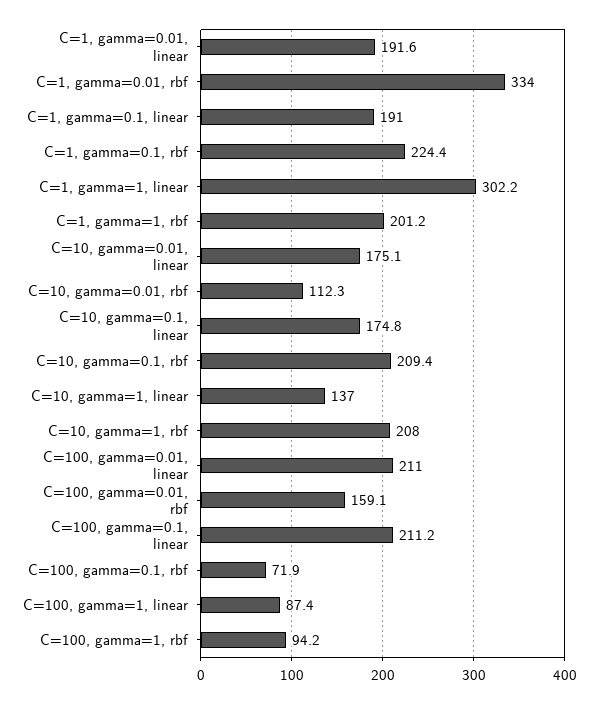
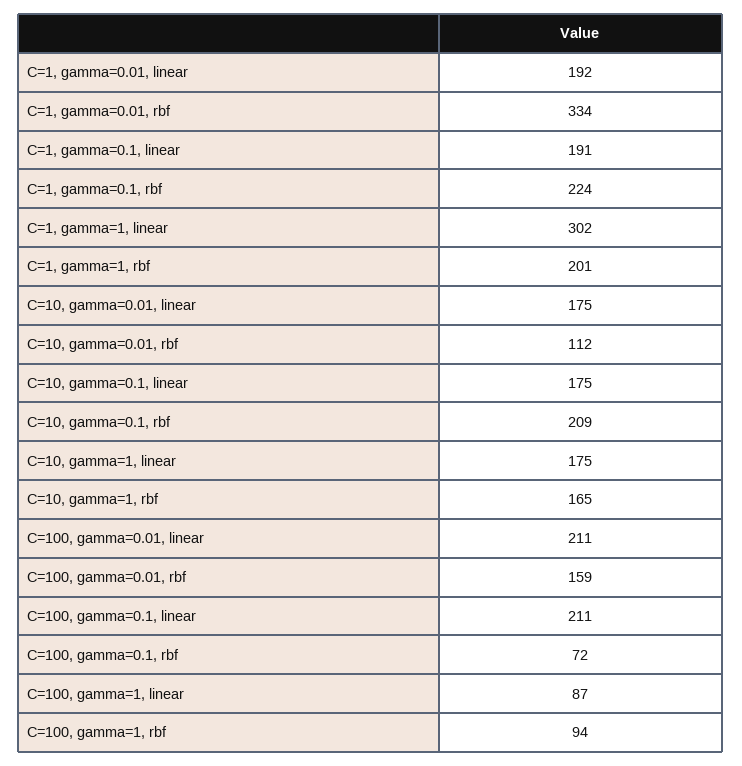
C=10, gamma=1, linear: 137 -> 175
C=10, gamma=1, rbf: 208 -> 165

